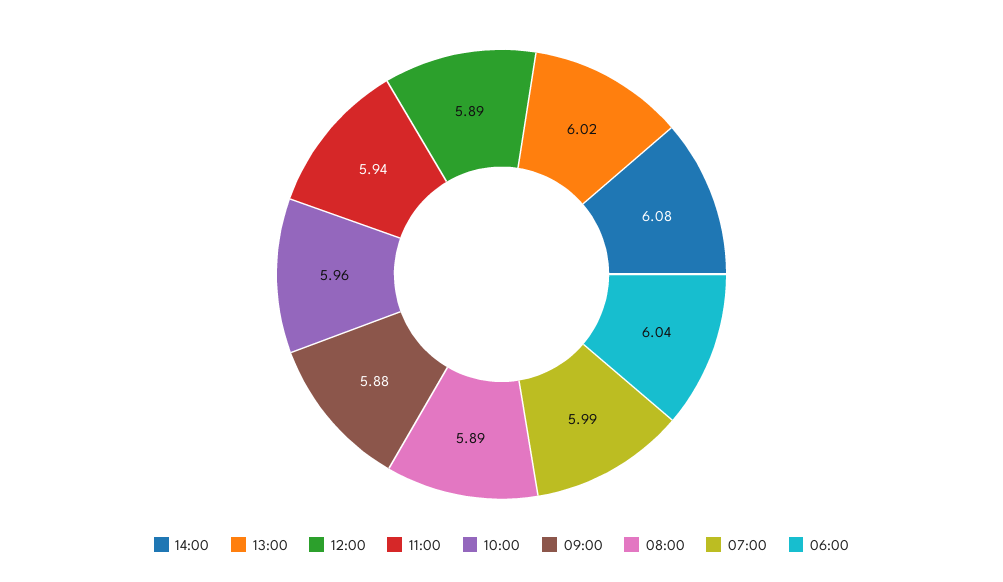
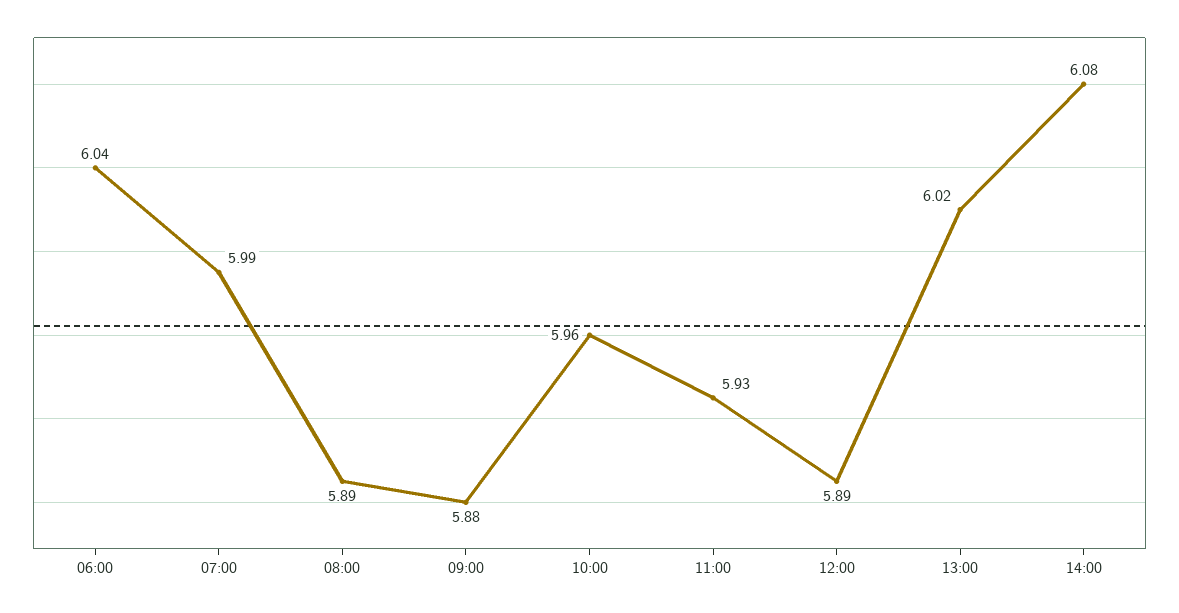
11:00: 5.94 -> 5.93

